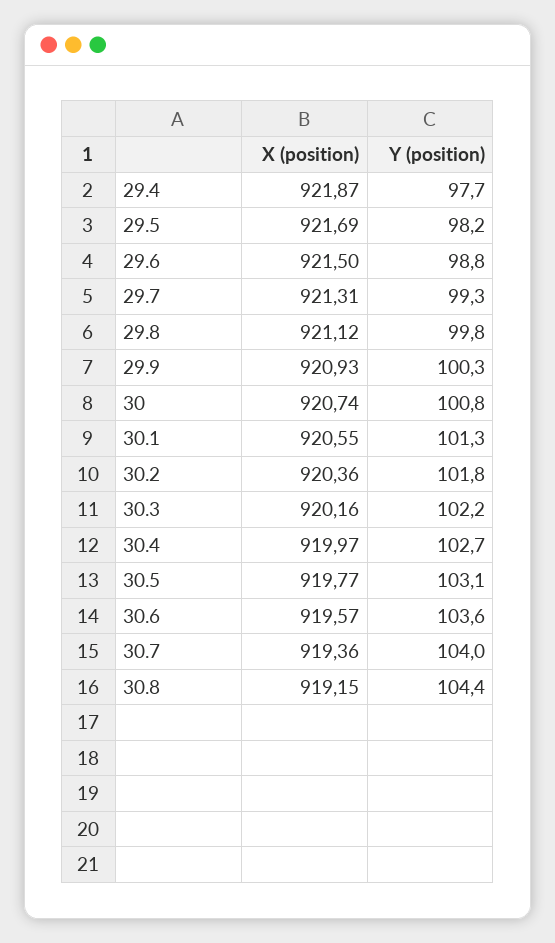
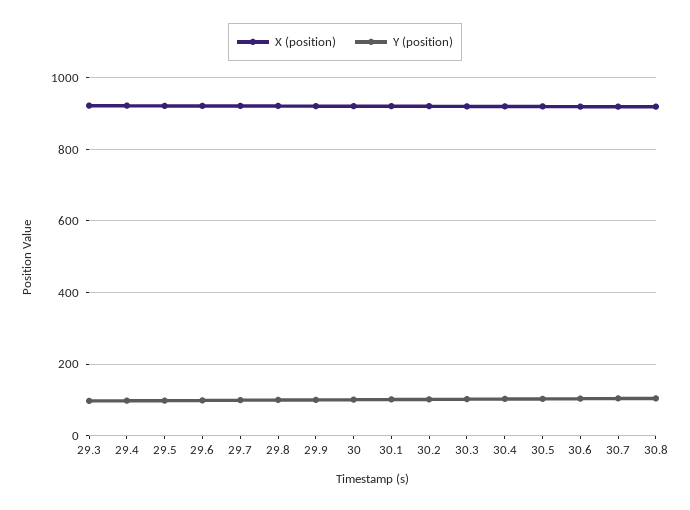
X (position), 29.3: none -> 920
Y (position), 29.3: none -> 100

